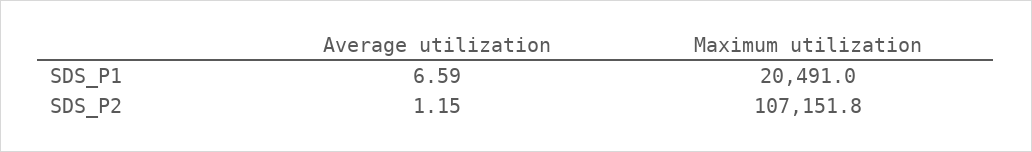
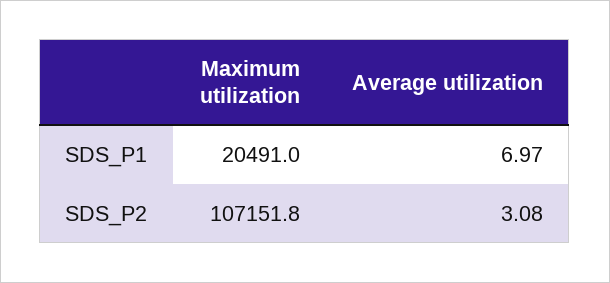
Average utilization, SDS_P1: 6.59 -> 6.97
Average utilization, SDS_P2: 1.15 -> 3.08

